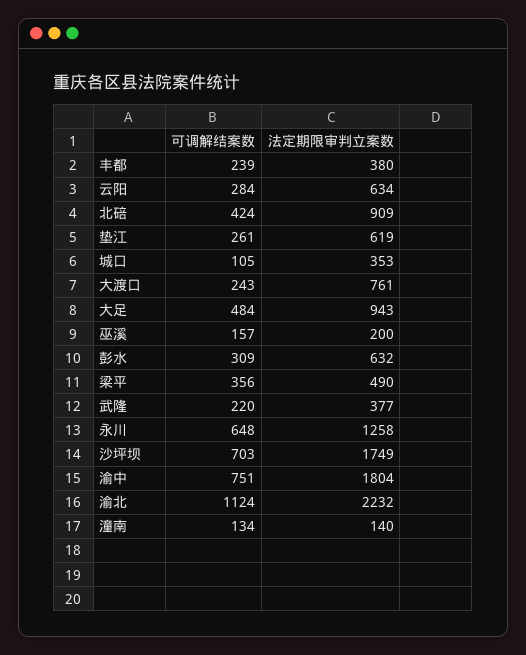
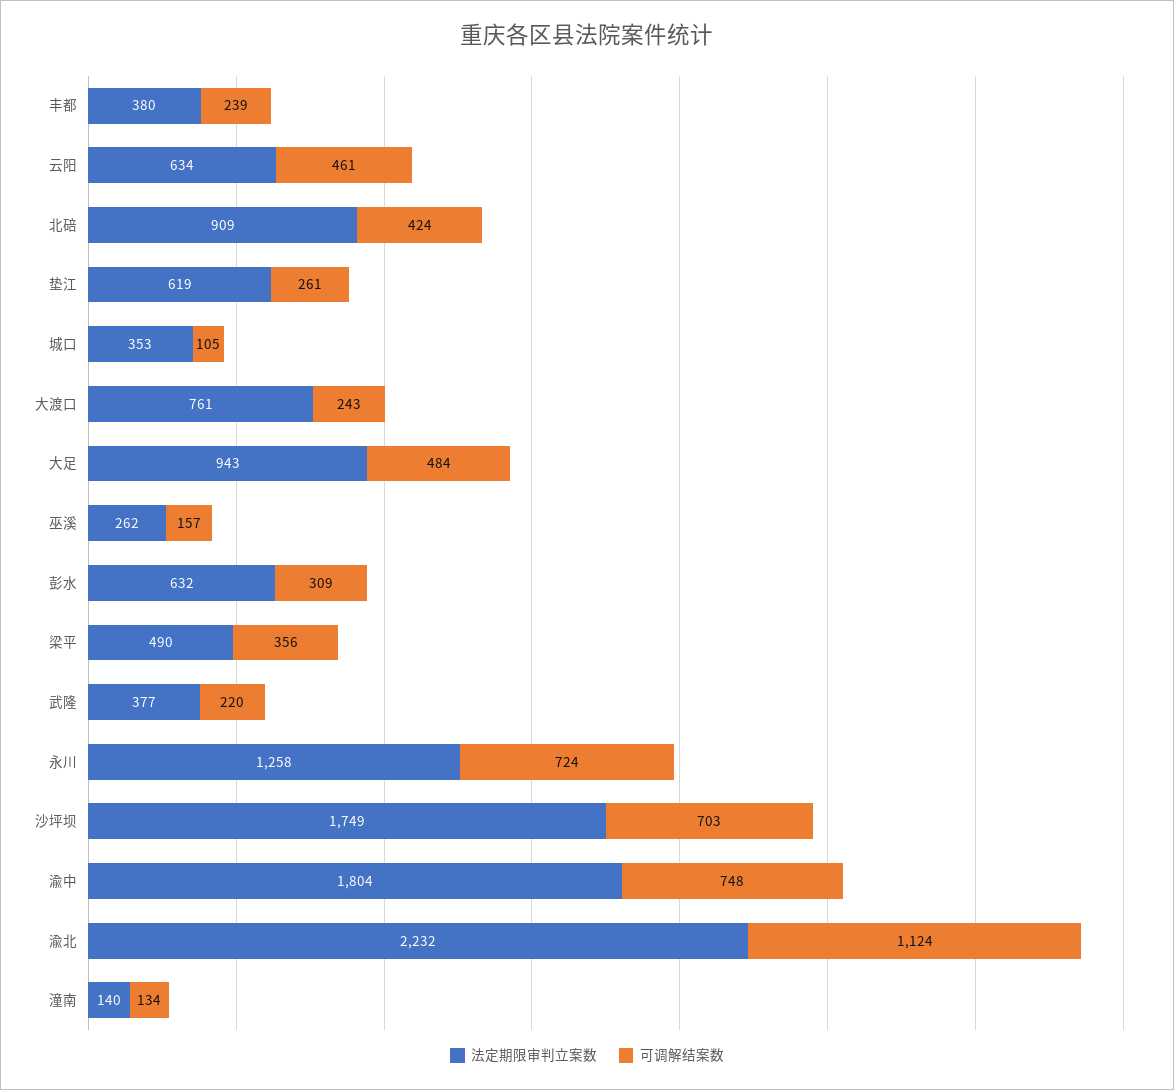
可调解结案数, 云阳: 284 -> 461
法定期限审判立案数, 巫溪: 200 -> 262
可调解结案数, 永川: 648 -> 724
可调解结案数, 渝中: 751 -> 748

